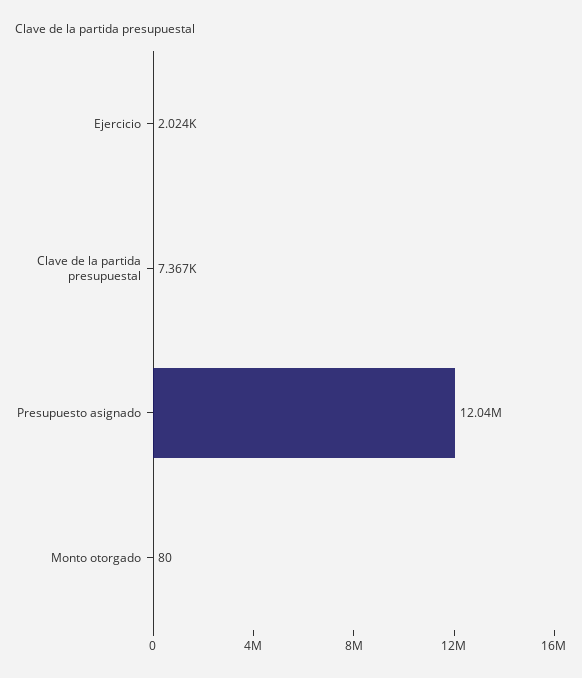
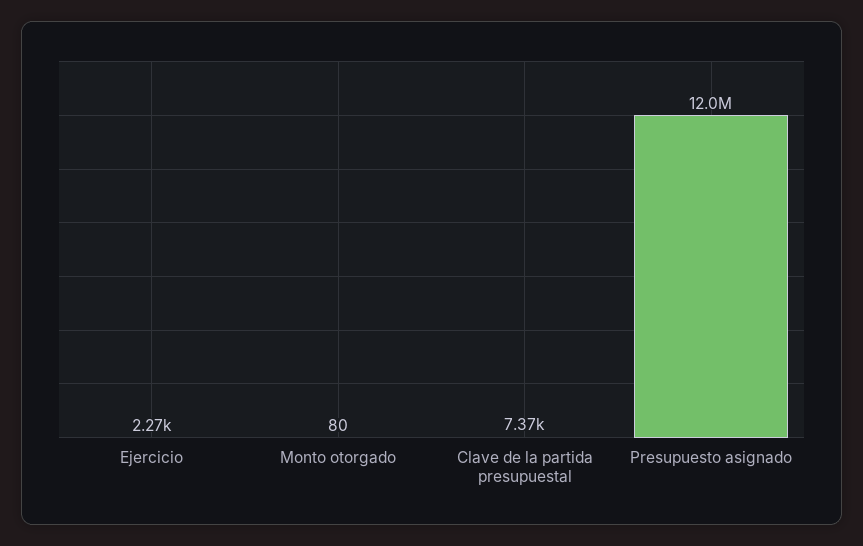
Ejercicio: 2024 -> 2270

